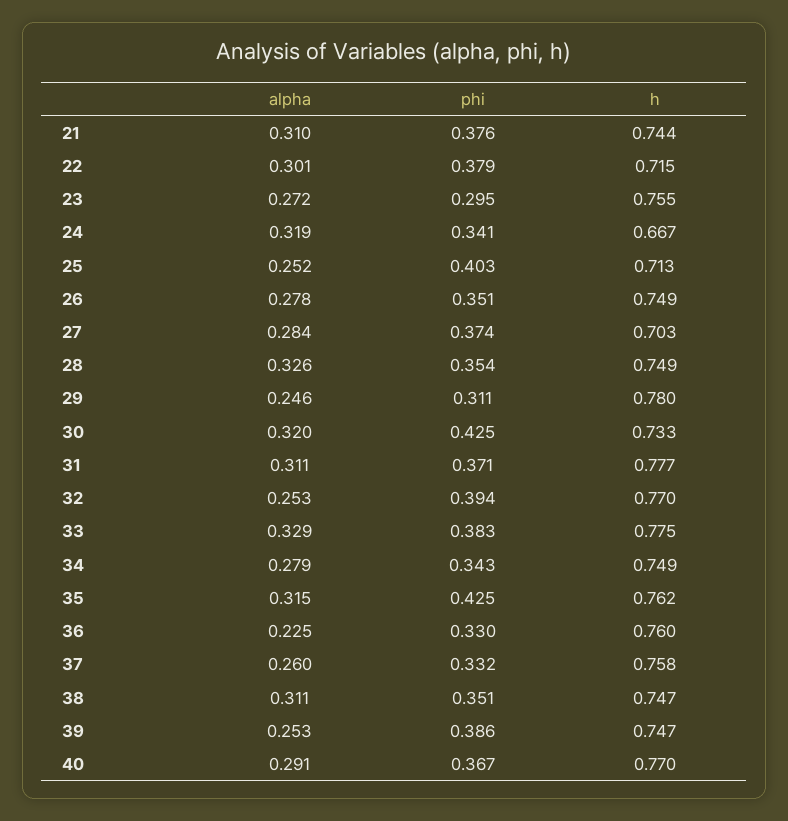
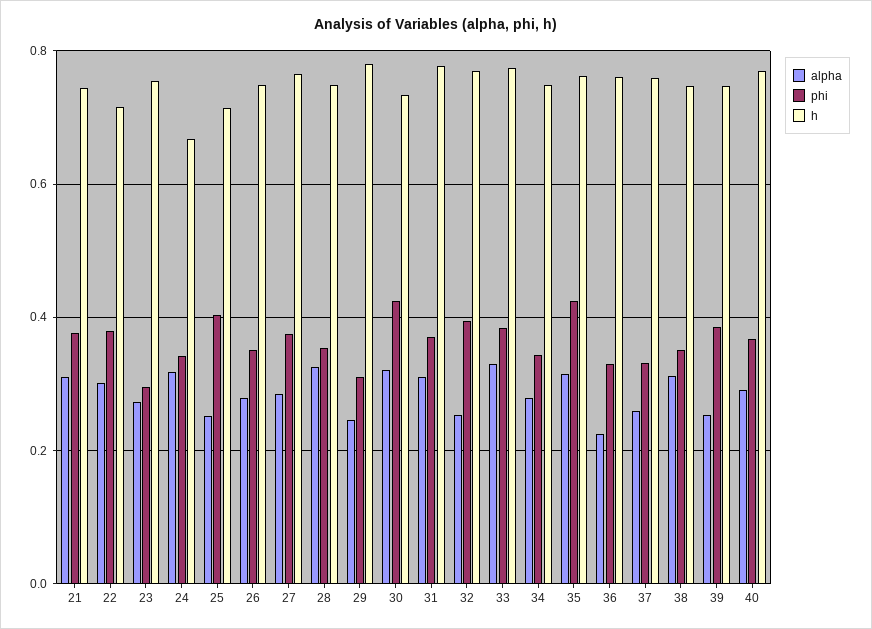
h, 27: 0.703 -> 0.76

